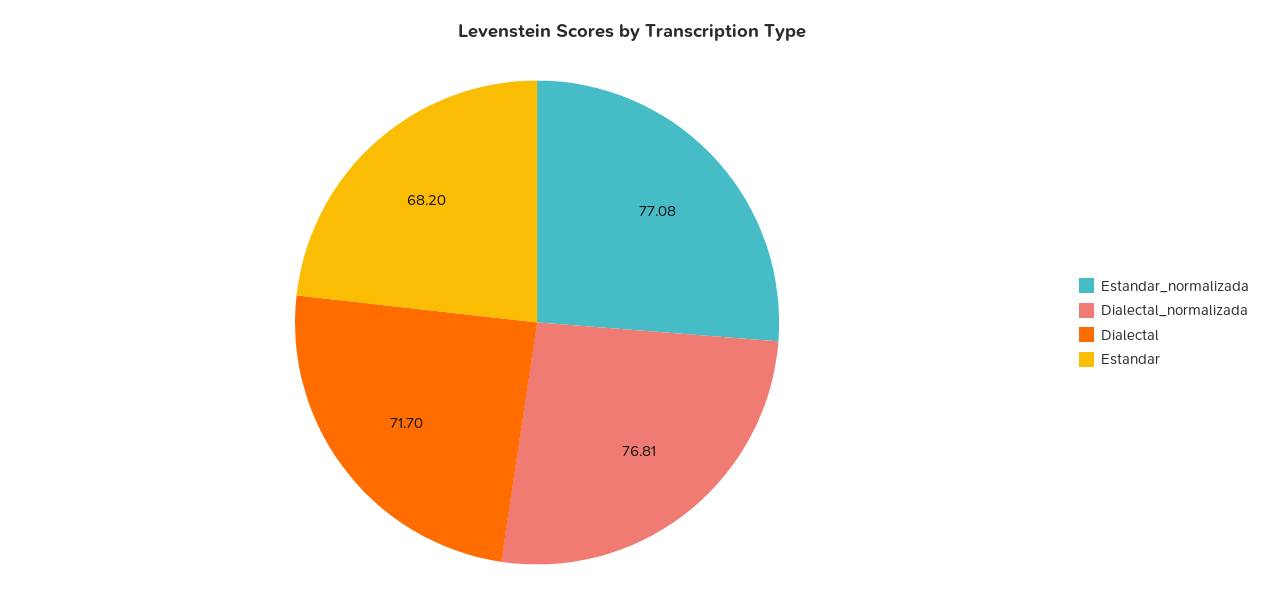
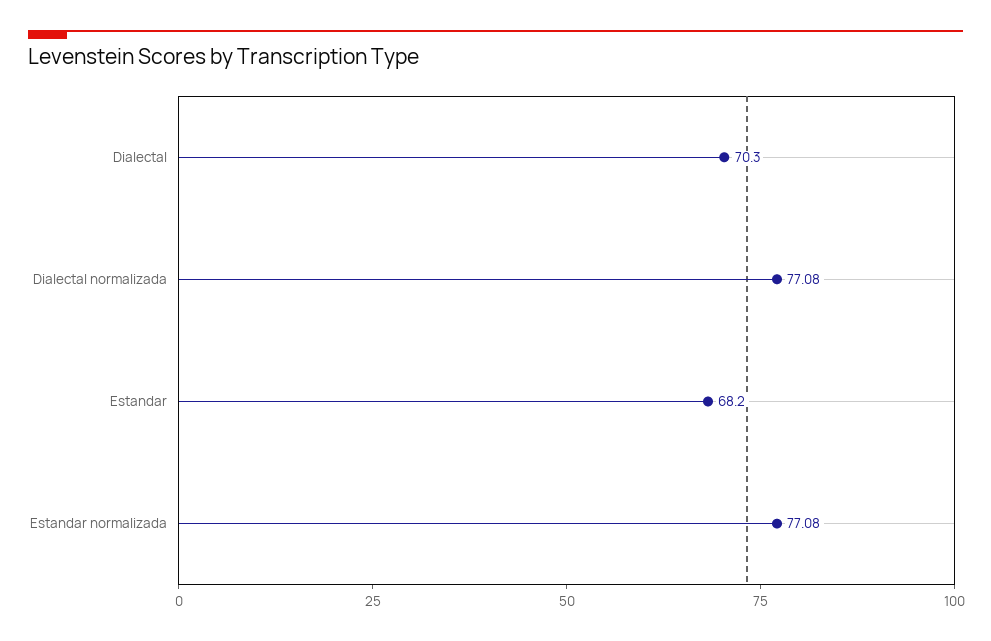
Dialectal_normalizada: 76.81 -> 77.08
Dialectal: 71.7 -> 70.3

